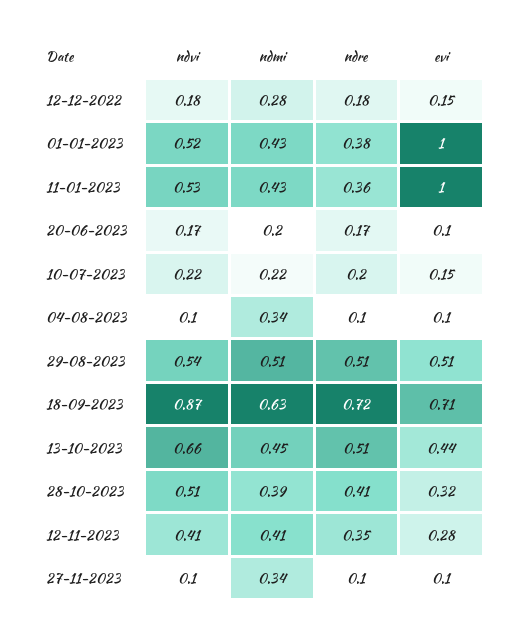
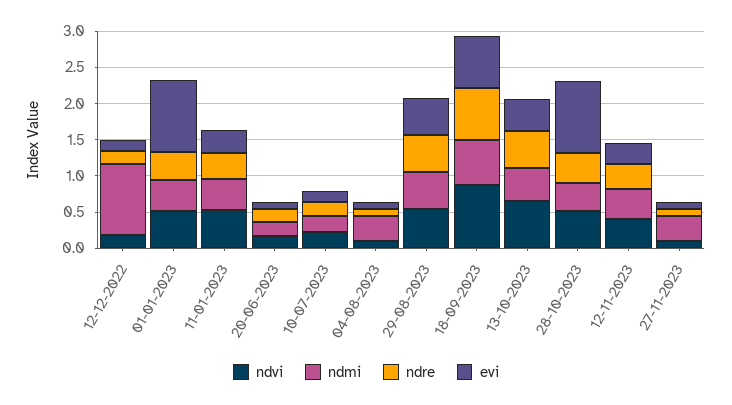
ndmi, 12-12-2022: 0.28 -> 1
evi, 11-01-2023: 1 -> 0.25
evi, 28-10-2023: 0.32 -> 1

